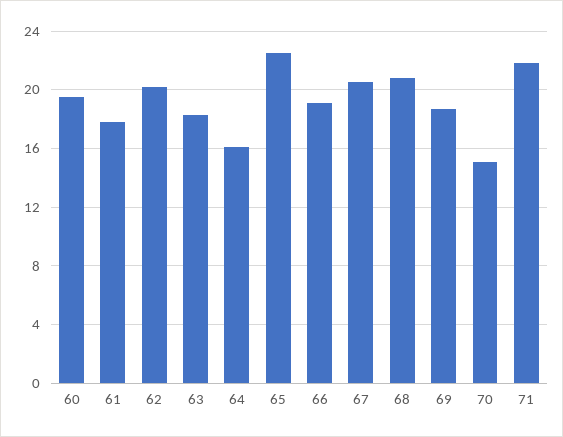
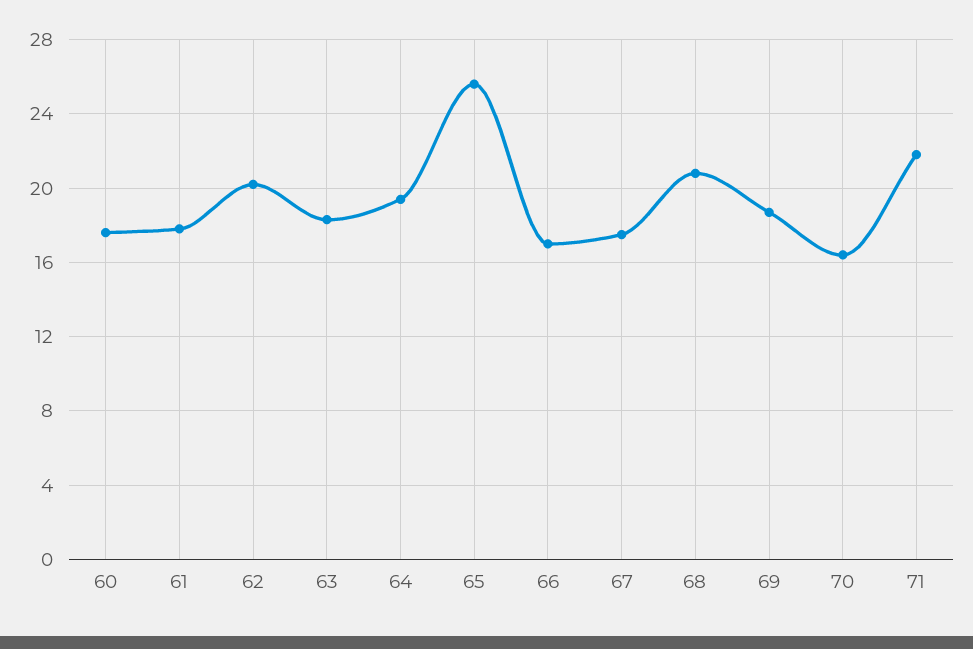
60: 19.5 -> 17.5
64: 16 -> 19.5
65: 22.5 -> 25.5
66: 19 -> 17
67: 20.5 -> 17.5
70: 15 -> 16.5

